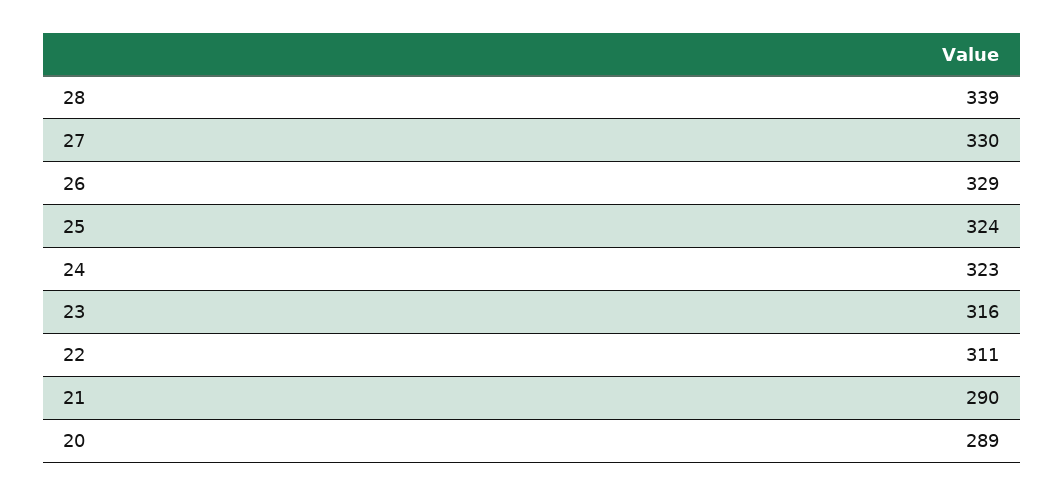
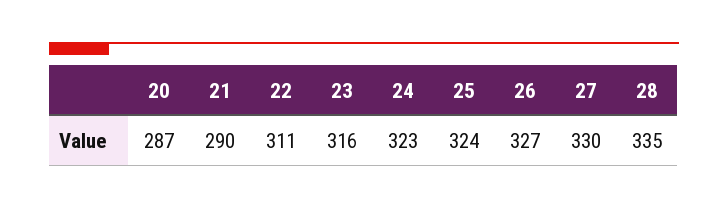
28: 339 -> 335
26: 329 -> 327
20: 289 -> 287

